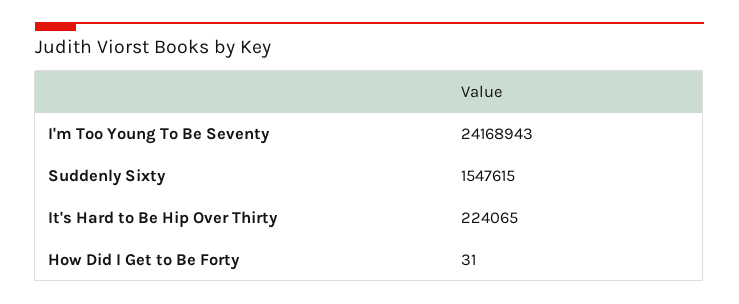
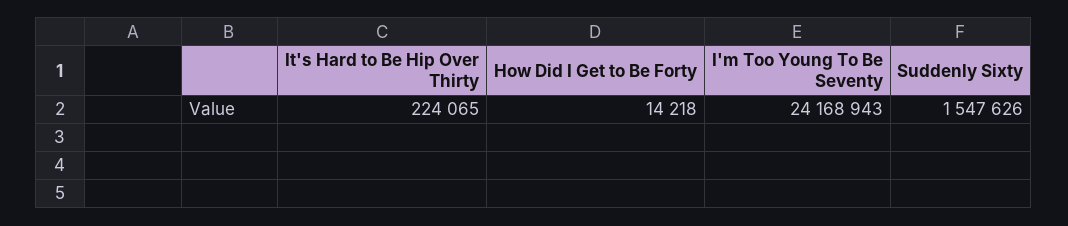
Suddenly Sixty: 1547615 -> 1547626
How Did I Get to Be Forty: 31 -> 14218

